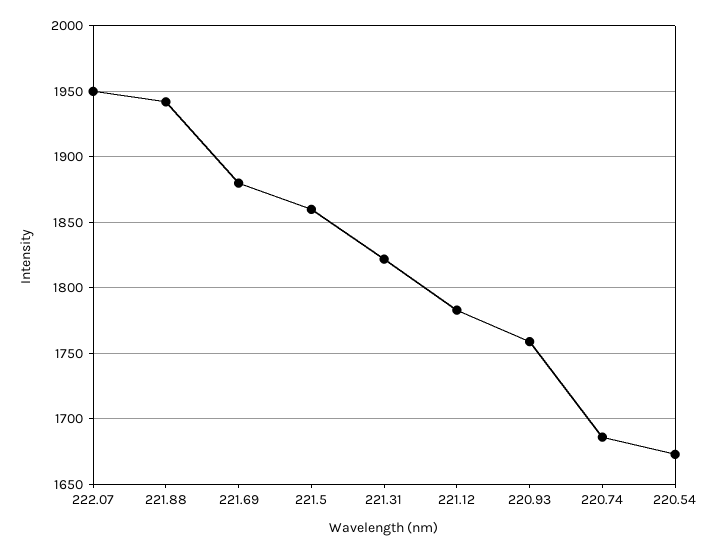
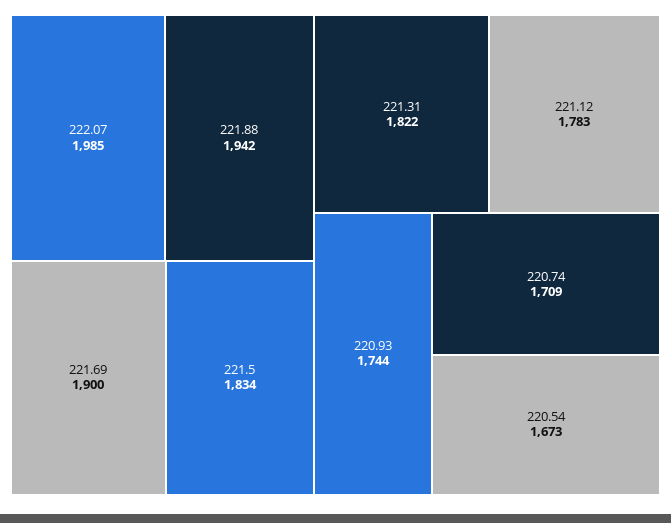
222.07: 1950 -> 1985
221.69: 1880 -> 1900
221.5: 1860 -> 1834
220.93: 1760 -> 1744
220.74: 1685 -> 1709

